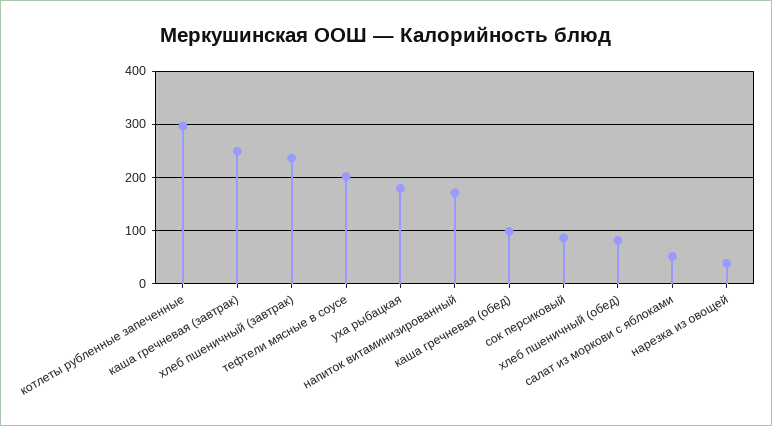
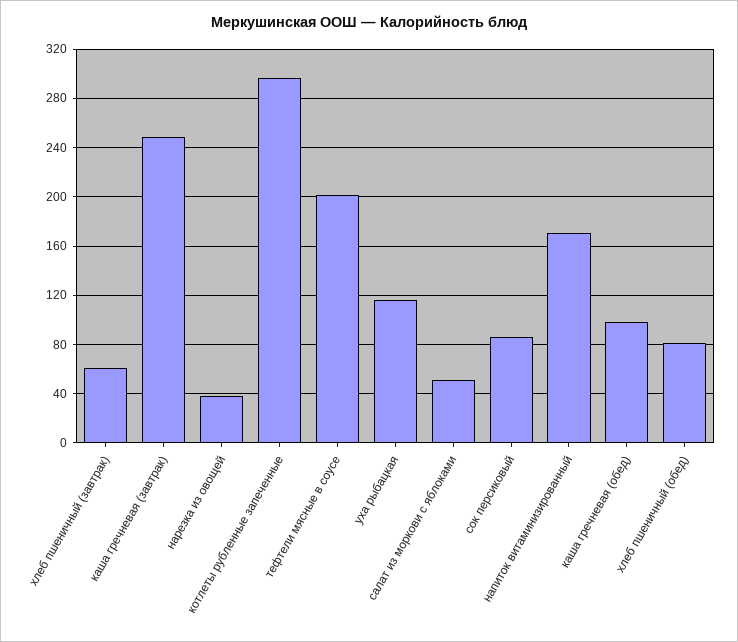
хлеб пшеничный (завтрак): 240 -> 60
уха рыбацкая: 180 -> 115

